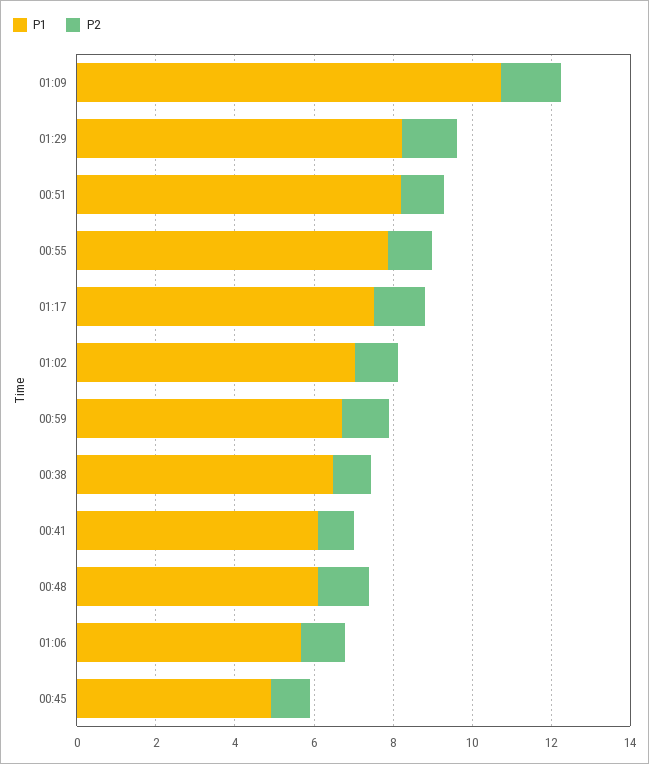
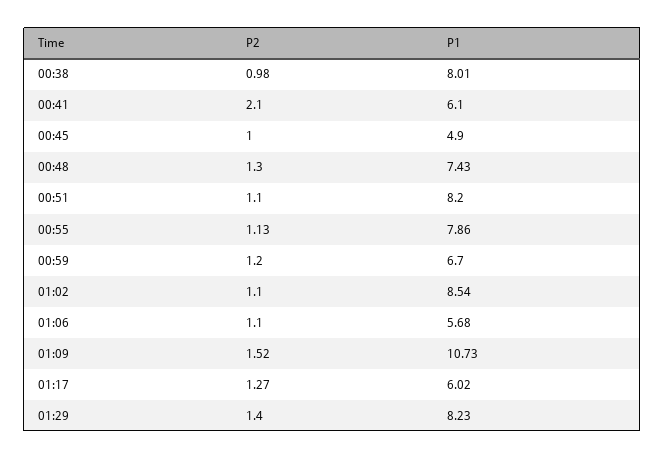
P1, 01:17: 7.5 -> 6.02
P1, 01:02: 7 -> 8.54
P1, 00:38: 6.5 -> 8.01
P2, 00:41: 1 -> 2.1
P1, 00:48: 6 -> 7.43

